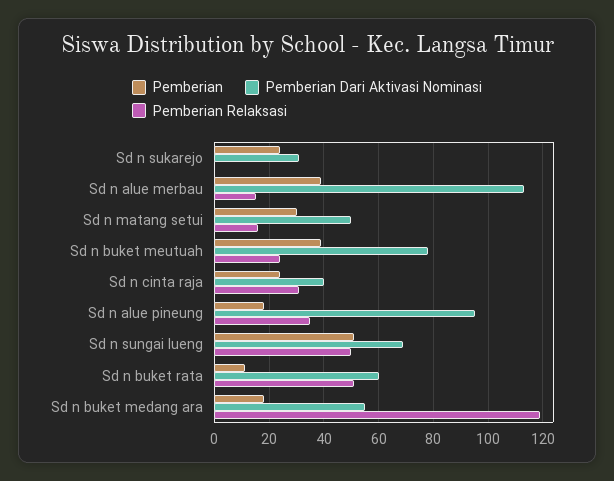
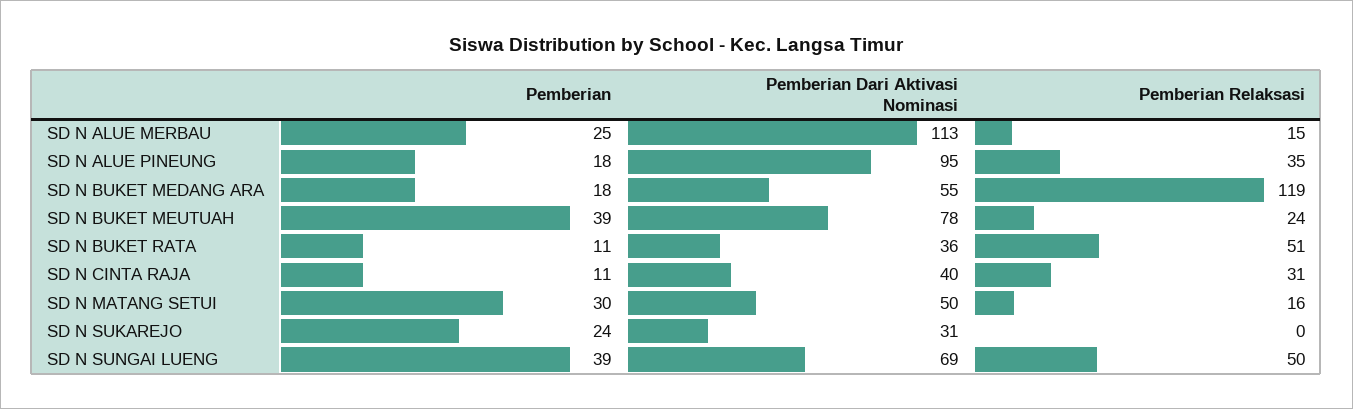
Pemberian, Sd n alue merbau: 40 -> 25
Pemberian, Sd n cinta raja: 25 -> 11
Pemberian, Sd n sungai lueng: 50 -> 39
Pemberian Dari Aktivasi Nominasi, Sd n buket rata: 60 -> 36

